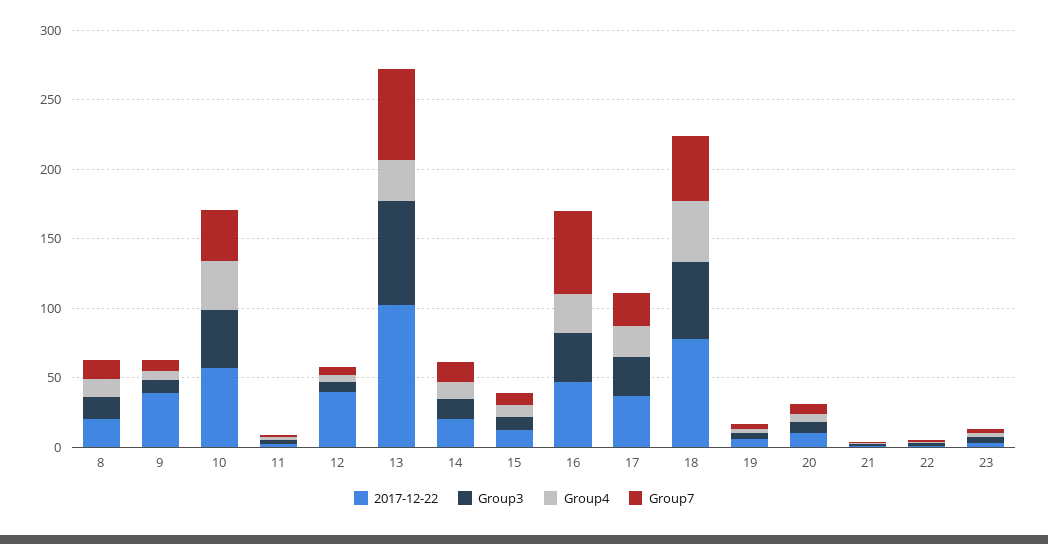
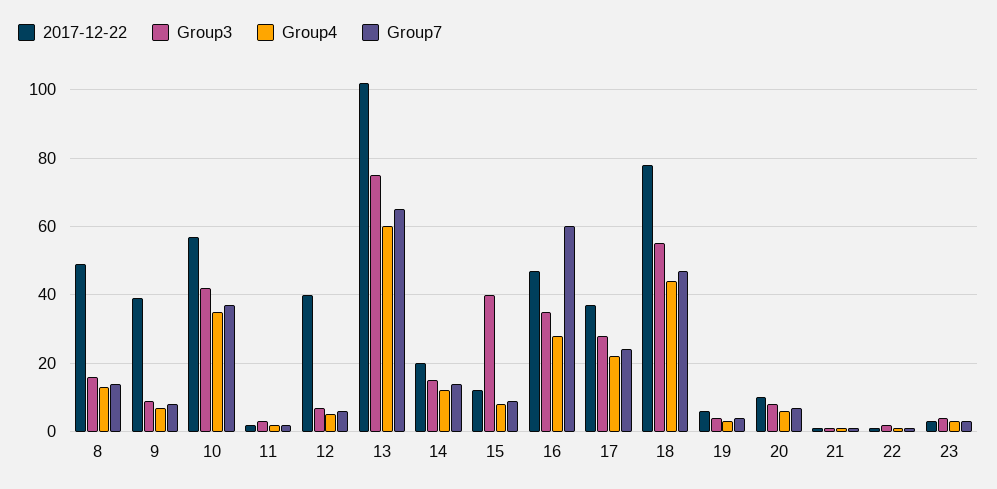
2017-12-22, 8: 20 -> 50
Group4, 13: 30 -> 60
Group3, 15: 10 -> 40

